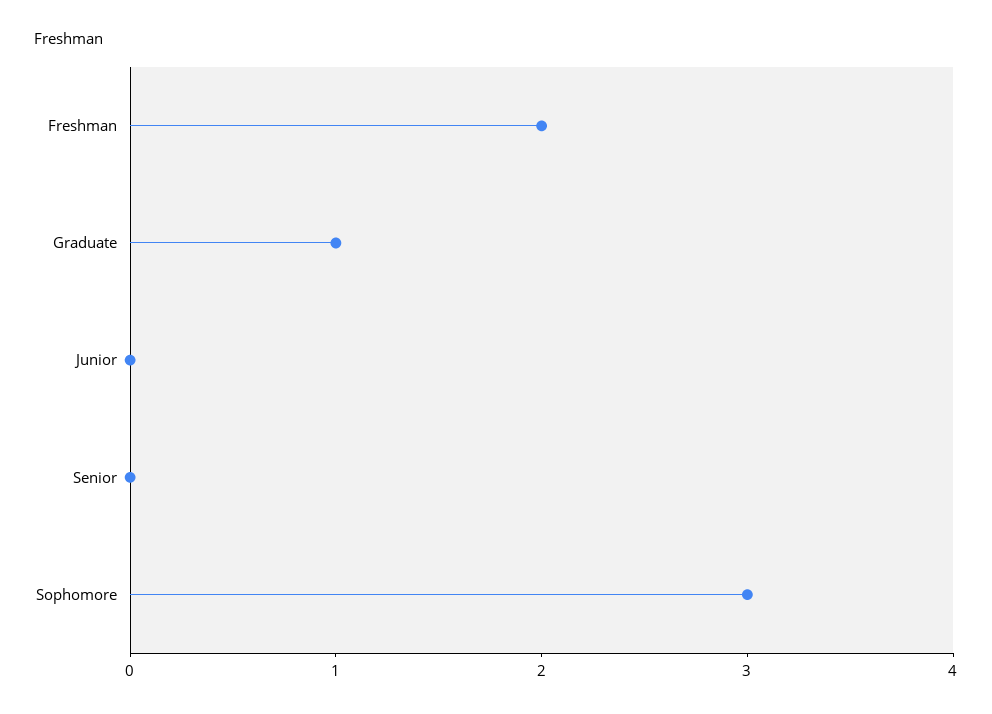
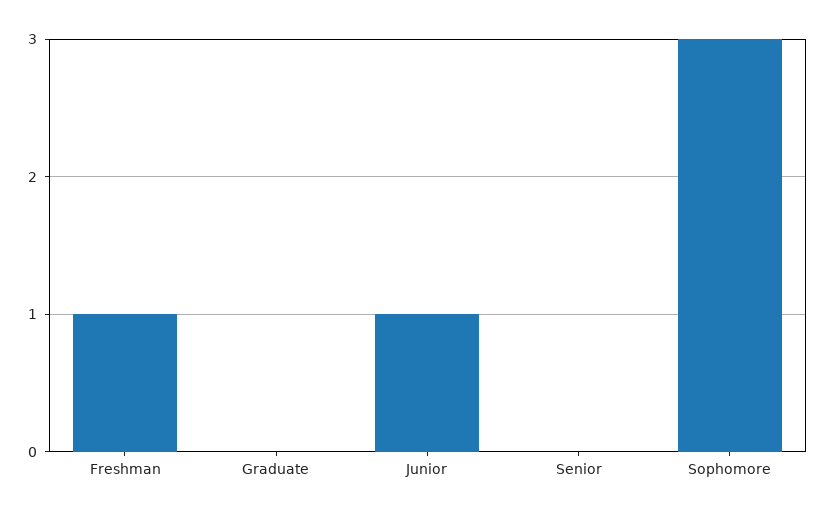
Freshman: 2 -> 1
Graduate: 1 -> 0
Junior: 0 -> 1

